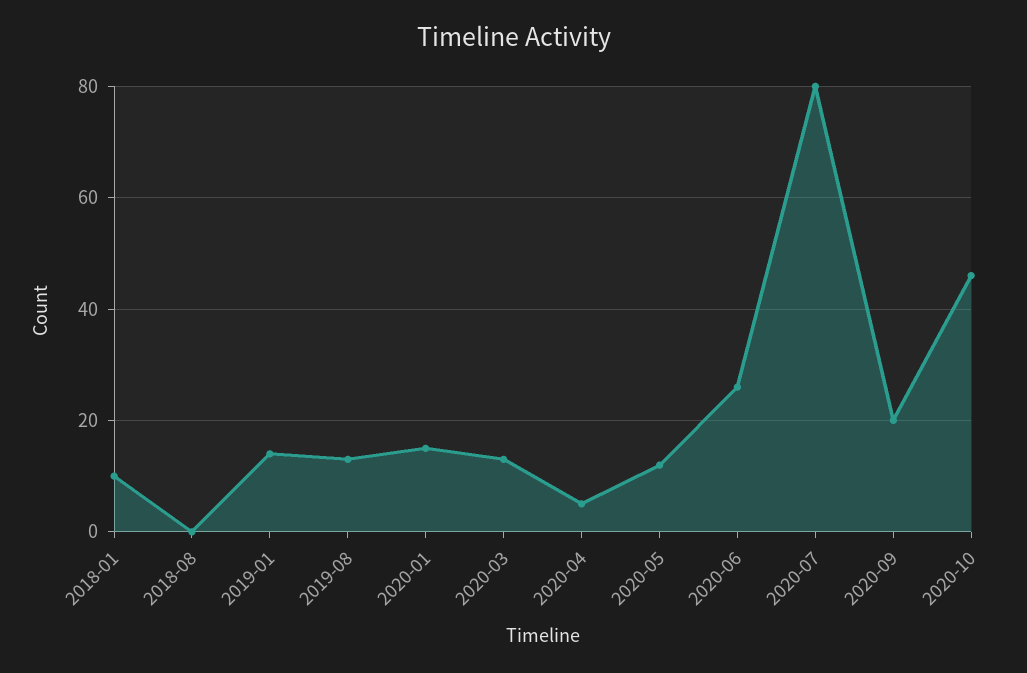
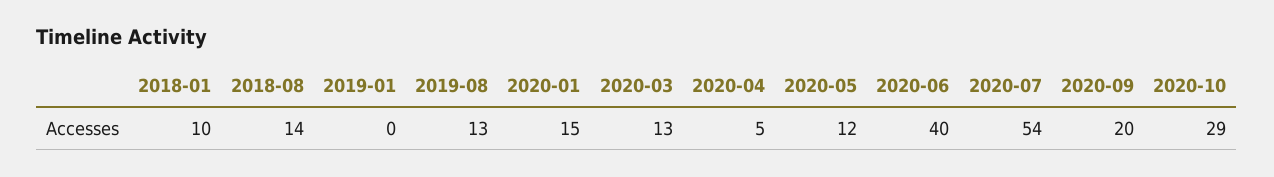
2018-08: 0 -> 14
2019-01: 15 -> 0
2020-06: 25 -> 40
2020-07: 80 -> 54
2020-10: 45 -> 29

